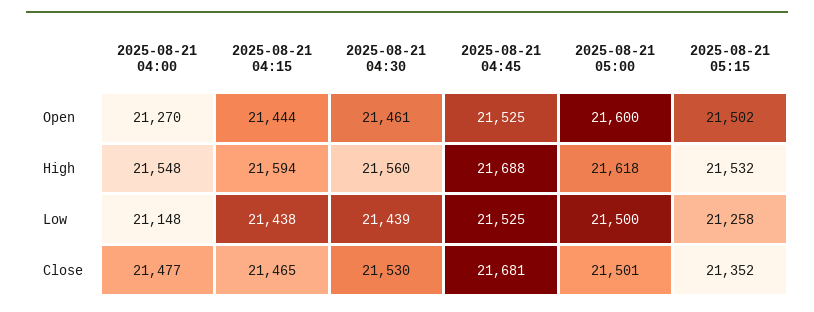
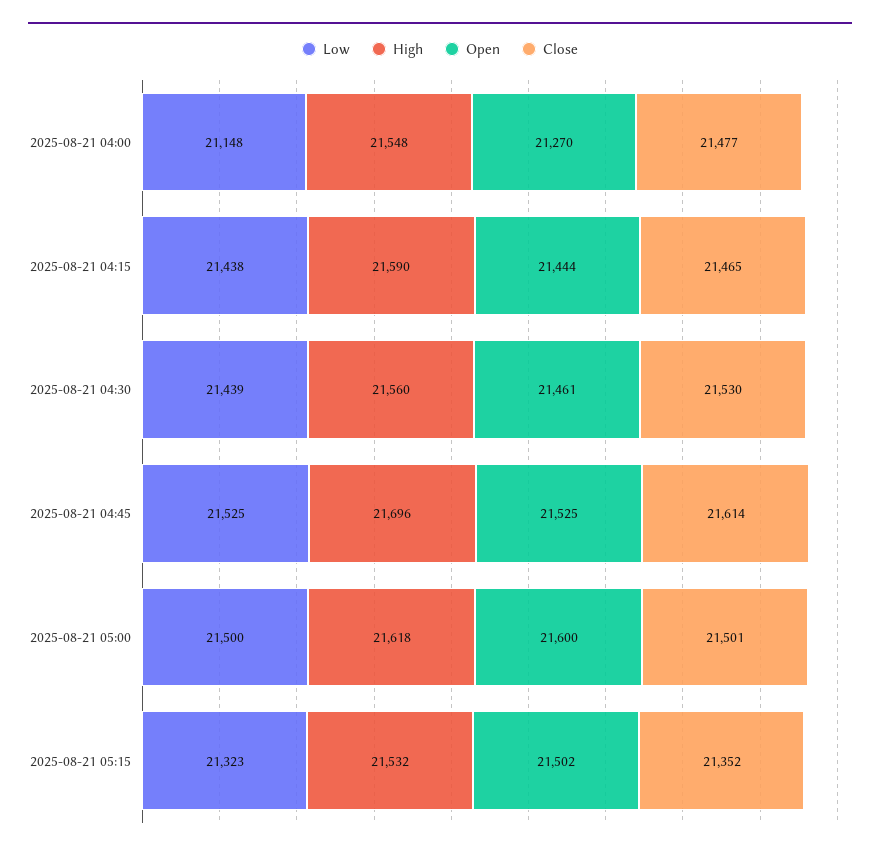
High, 2025-08-21 04:15: 21594 -> 21590
High, 2025-08-21 04:45: 21688 -> 21696
Low, 2025-08-21 05:15: 21258 -> 21323
Close, 2025-08-21 04:45: 21681 -> 21614

